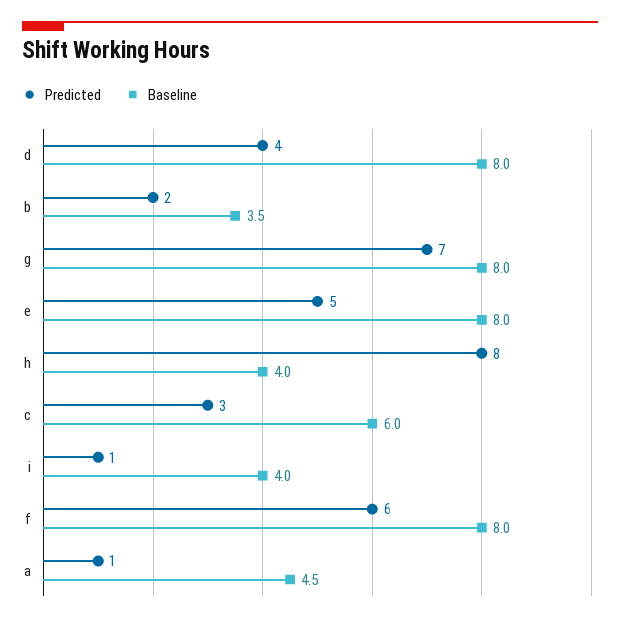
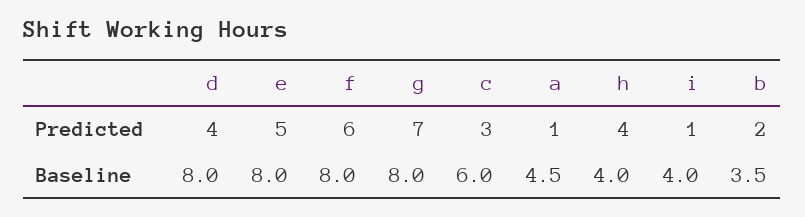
Predicted, h: 8 -> 4

